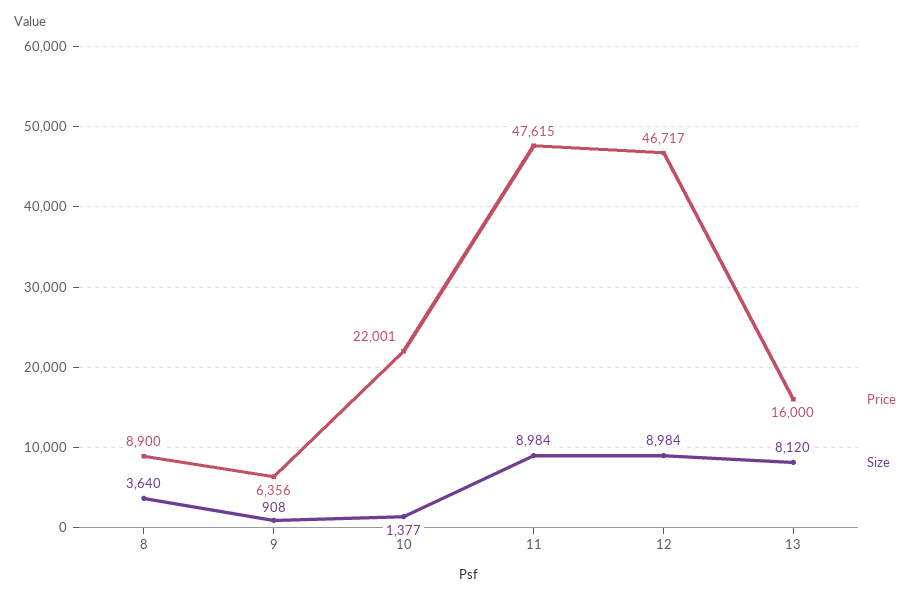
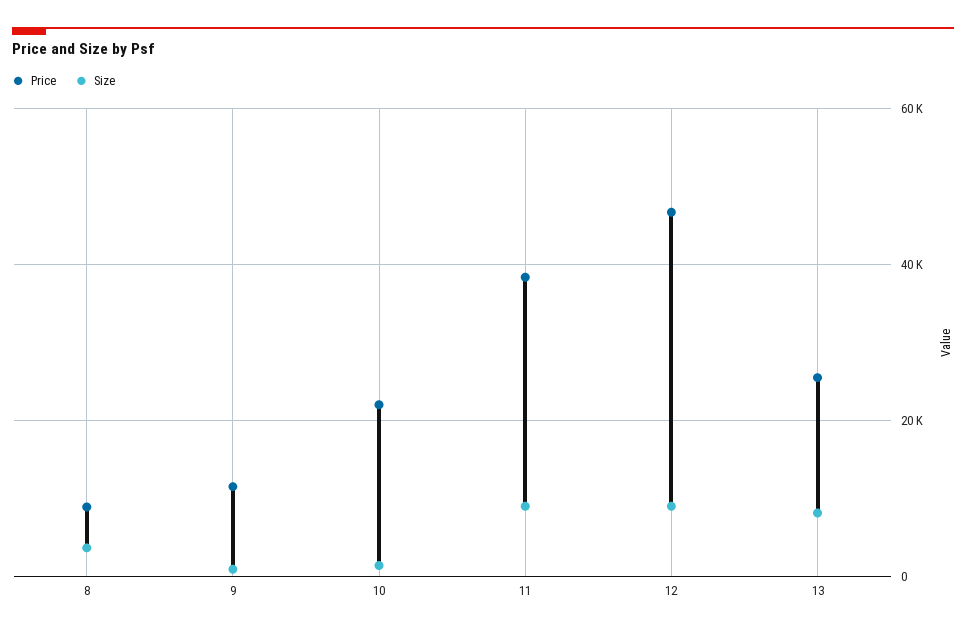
Price, 9: 6356 -> 12000
Price, 11: 47615 -> 38000
Price, 13: 16000 -> 26000

